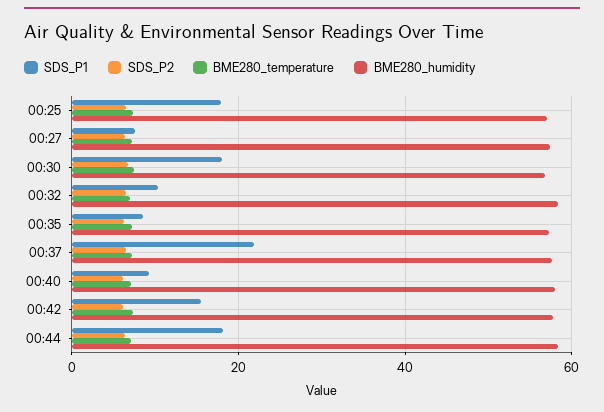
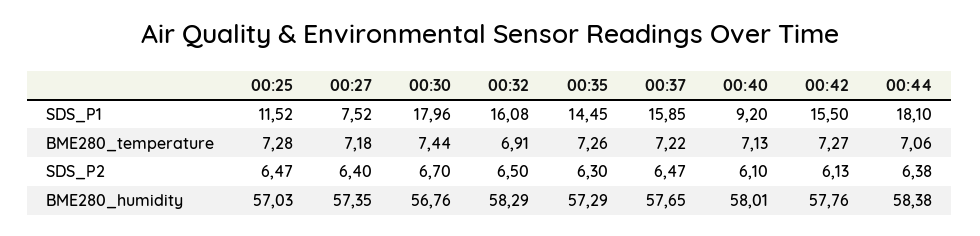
SDS_P1, 00:25: 18 -> 11.52
SDS_P1, 00:32: 10 -> 16.08
SDS_P1, 00:35: 8 -> 14.45
SDS_P1, 00:37: 22 -> 15.85

